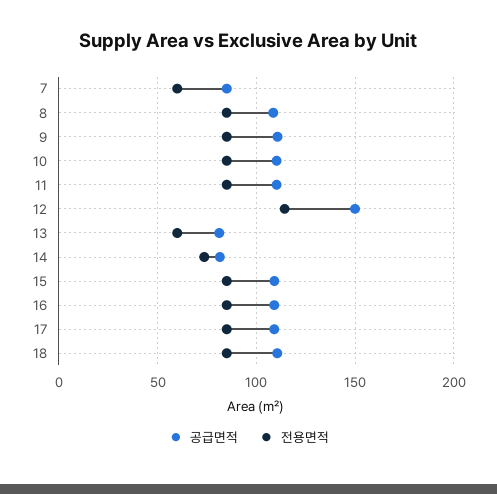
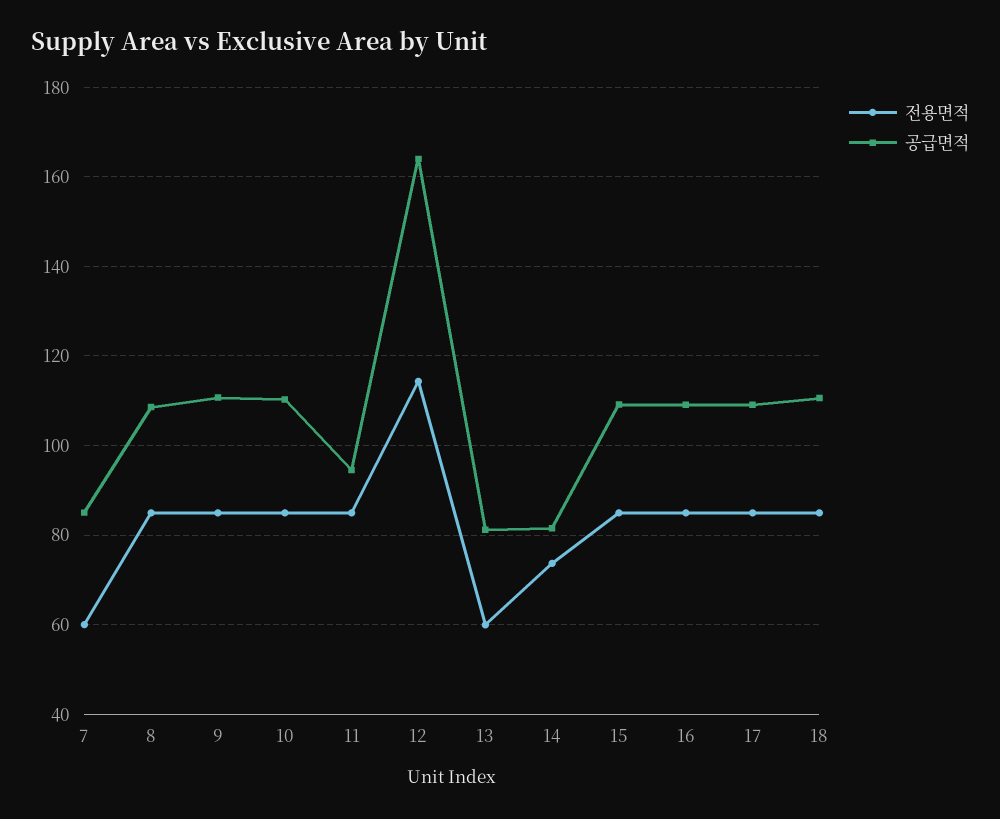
공급면적, 11: 110 -> 94
공급면적, 12: 150 -> 164

